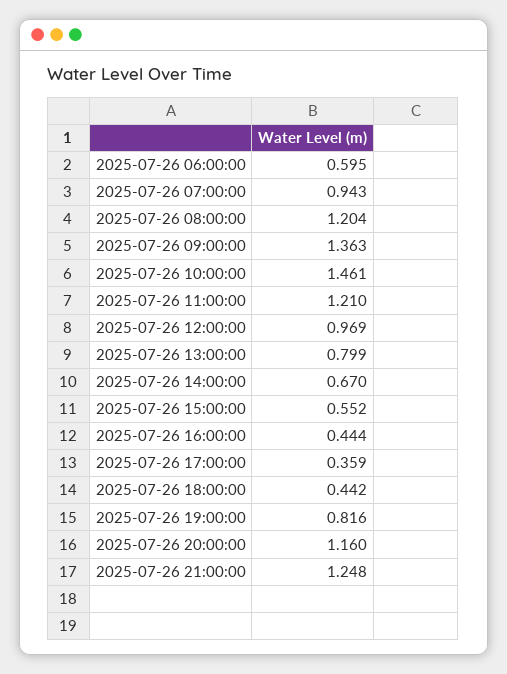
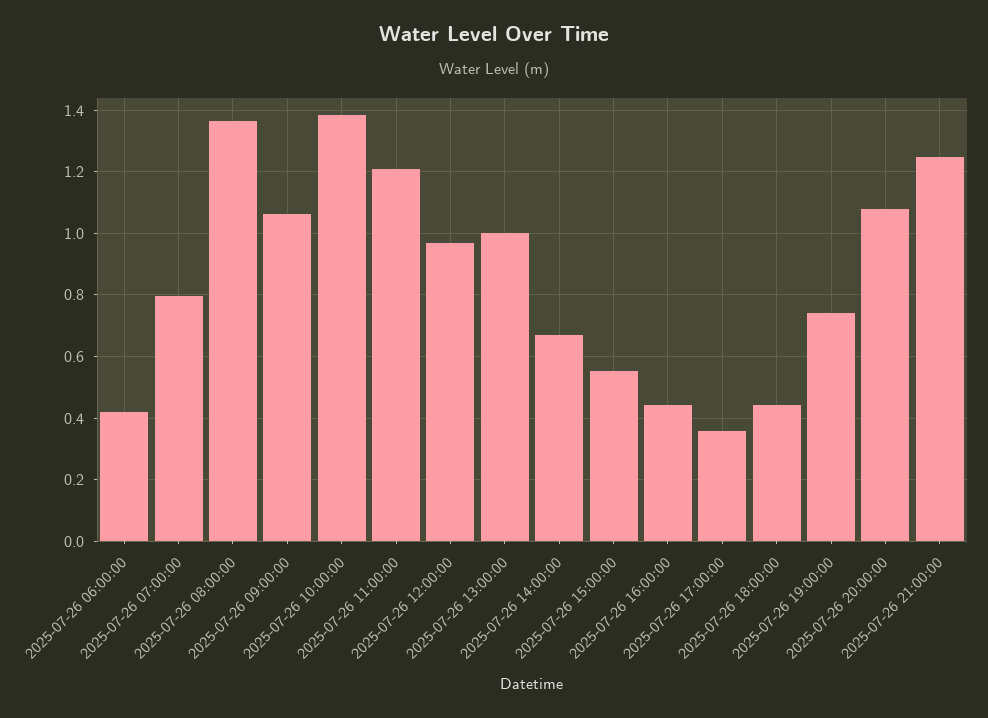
2025-07-26 06:00:00: 0.595 -> 0.42
2025-07-26 07:00:00: 0.943 -> 0.8
2025-07-26 08:00:00: 1.204 -> 1.36
2025-07-26 09:00:00: 1.363 -> 1.06
2025-07-26 10:00:00: 1.461 -> 1.38
2025-07-26 13:00:00: 0.799 -> 1
2025-07-26 19:00:00: 0.816 -> 0.74
2025-07-26 20:00:00: 1.16 -> 1.08

